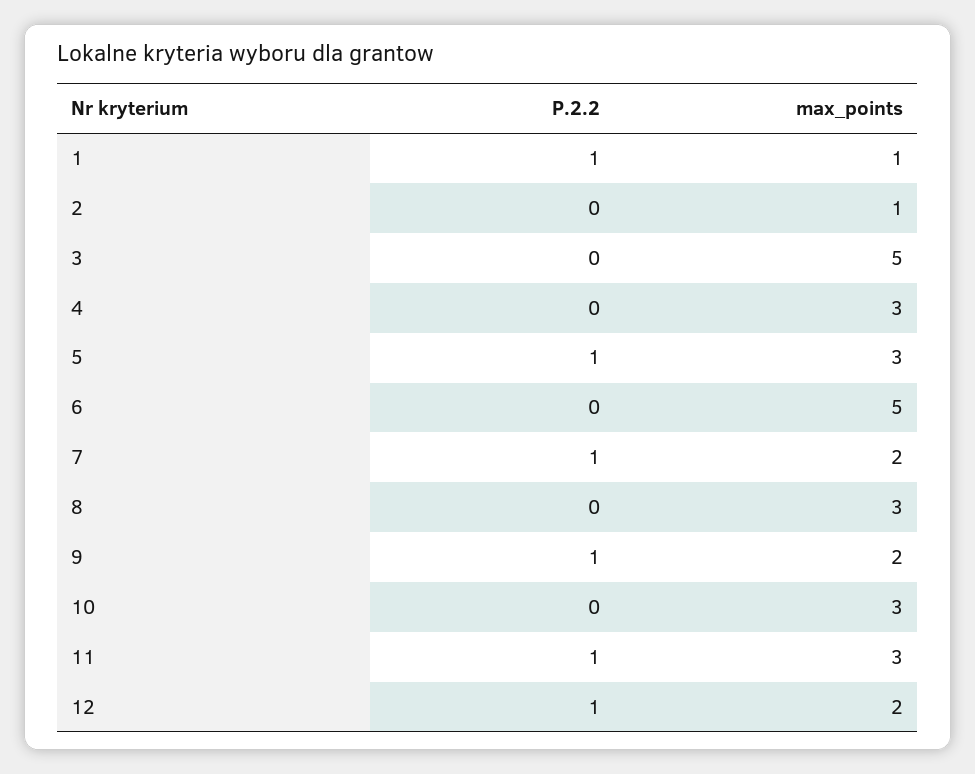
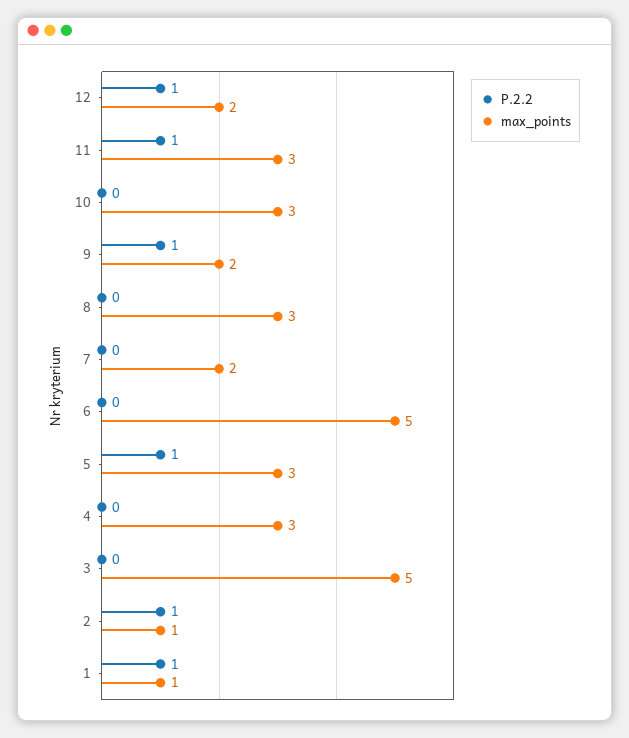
P.2.2, 2: 0 -> 1
P.2.2, 7: 1 -> 0

